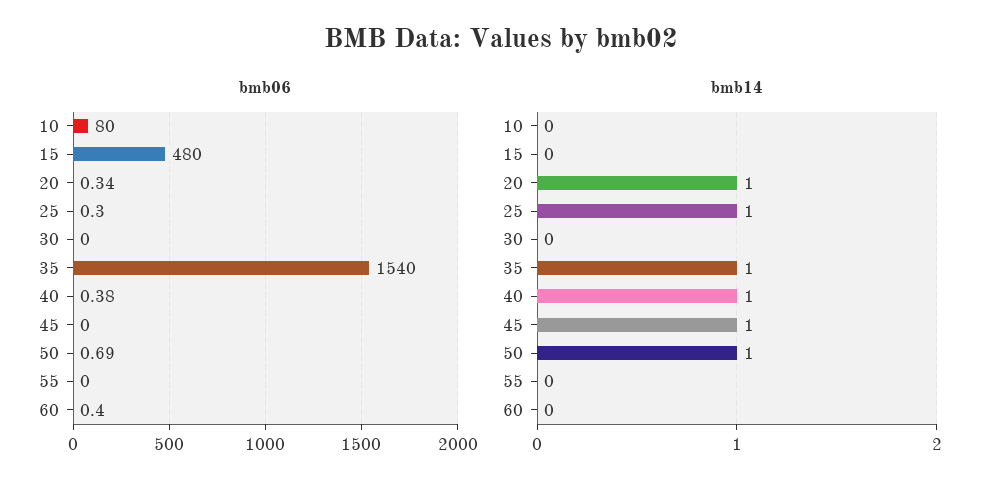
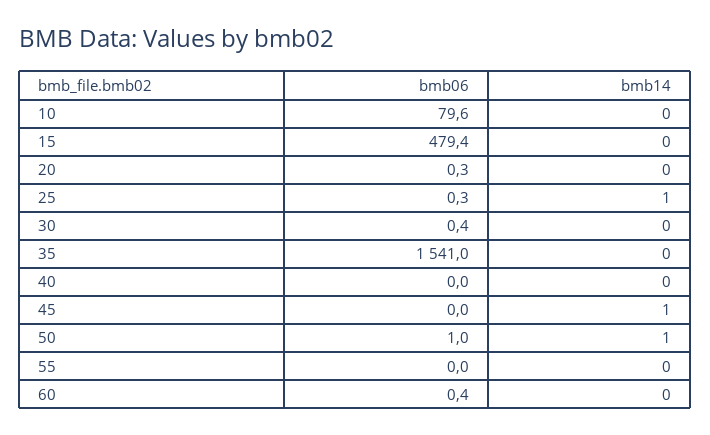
bmb06, 10: 80 -> 79.6
bmb06, 15: 480 -> 479.4
bmb06, 30: 0 -> 0.4
bmb06, 35: 1540 -> 1541
bmb06, 40: 0.38 -> 0
bmb06, 50: 0.69 -> 1
bmb14, 20: 1 -> 0
bmb14, 35: 1 -> 0
bmb14, 40: 1 -> 0

